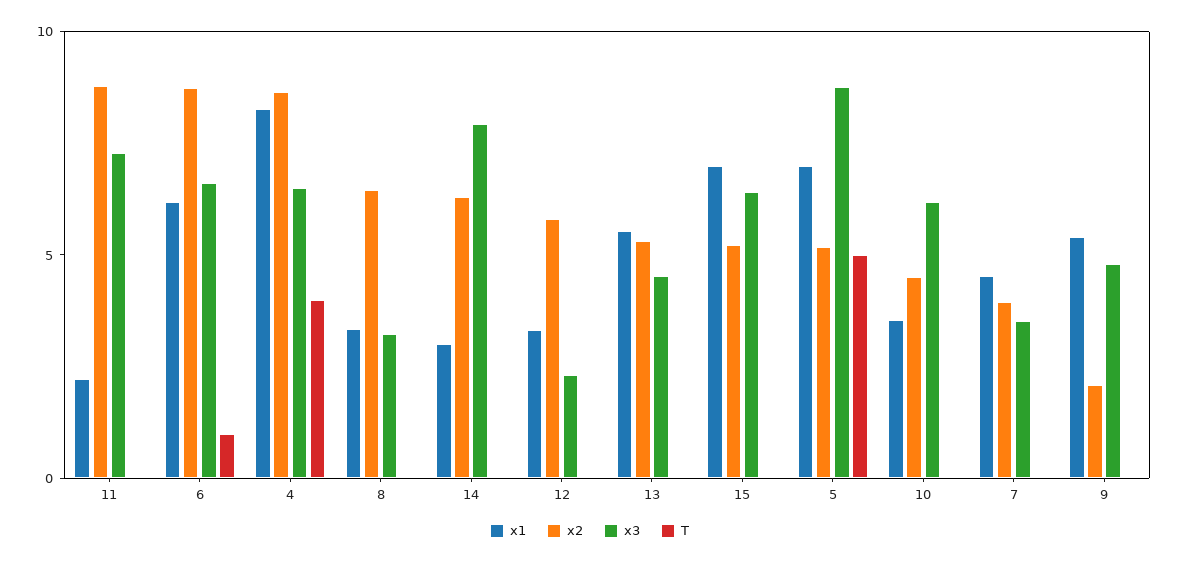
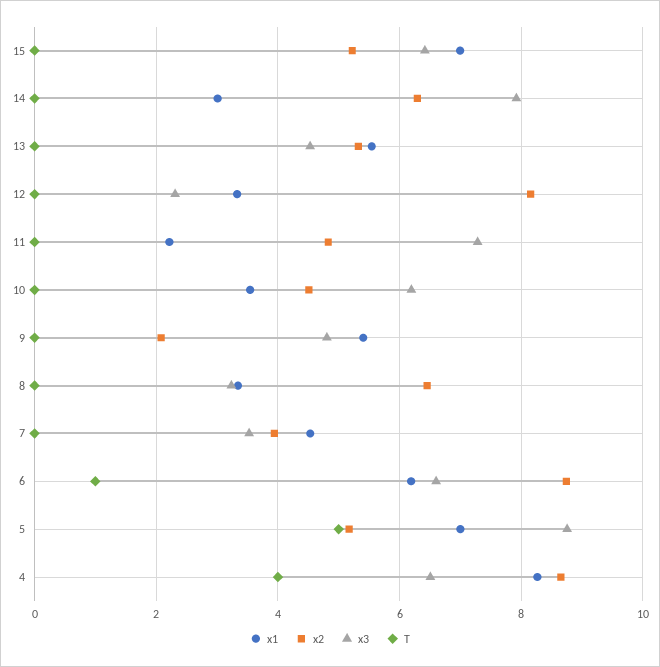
x2, 11: 9 -> 4.8
x2, 12: 6 -> 8.2

